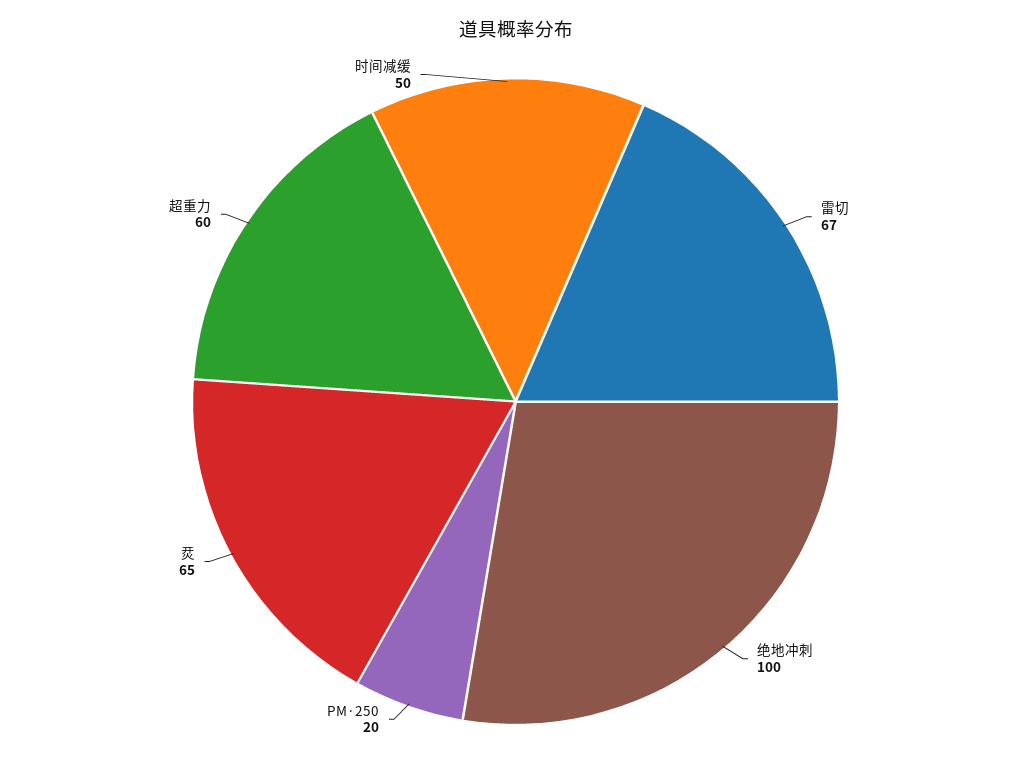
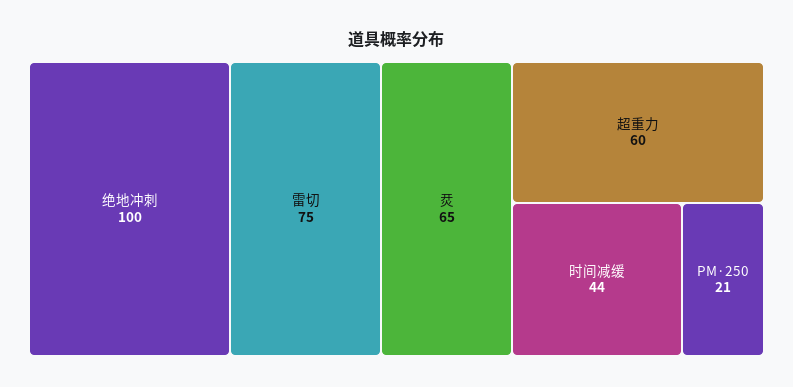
雷切: 67 -> 75
PM·250: 20 -> 21
时间减缓: 50 -> 44

